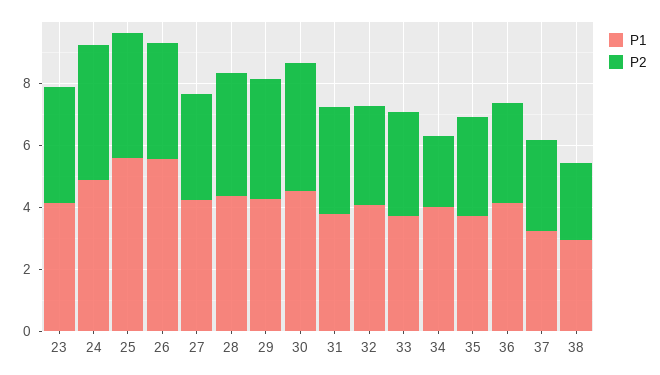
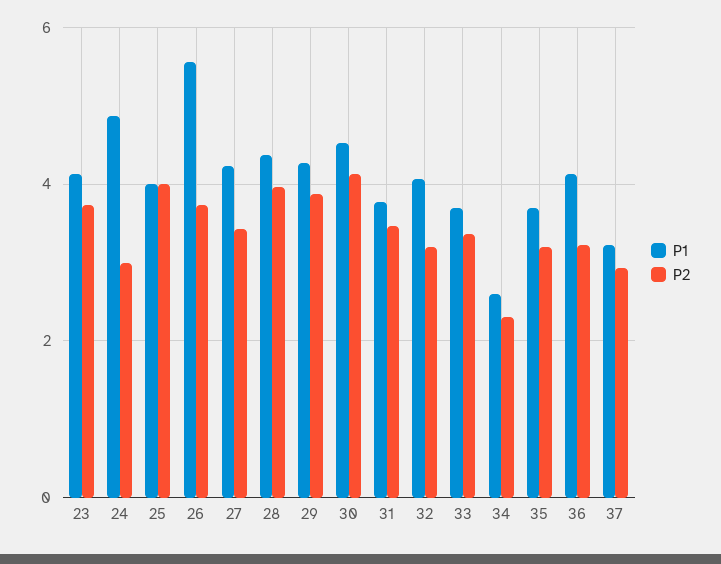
P2, 24: 4.5 -> 3
P1, 25: 5.5 -> 4
P1, 34: 4 -> 2.6
P1, 38: 3 -> none
P2, 38: 2.5 -> none

